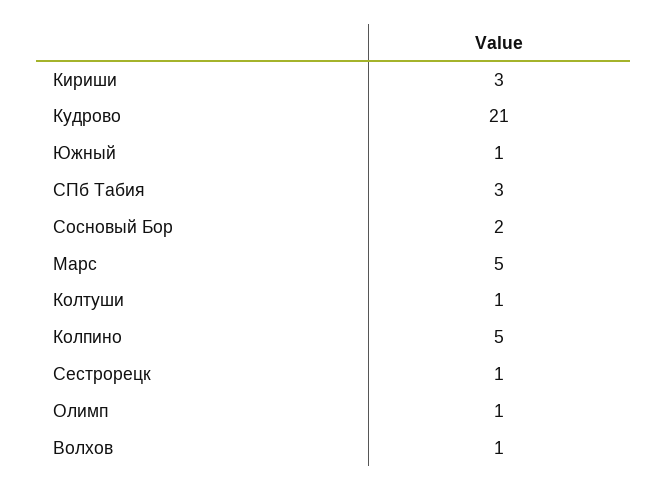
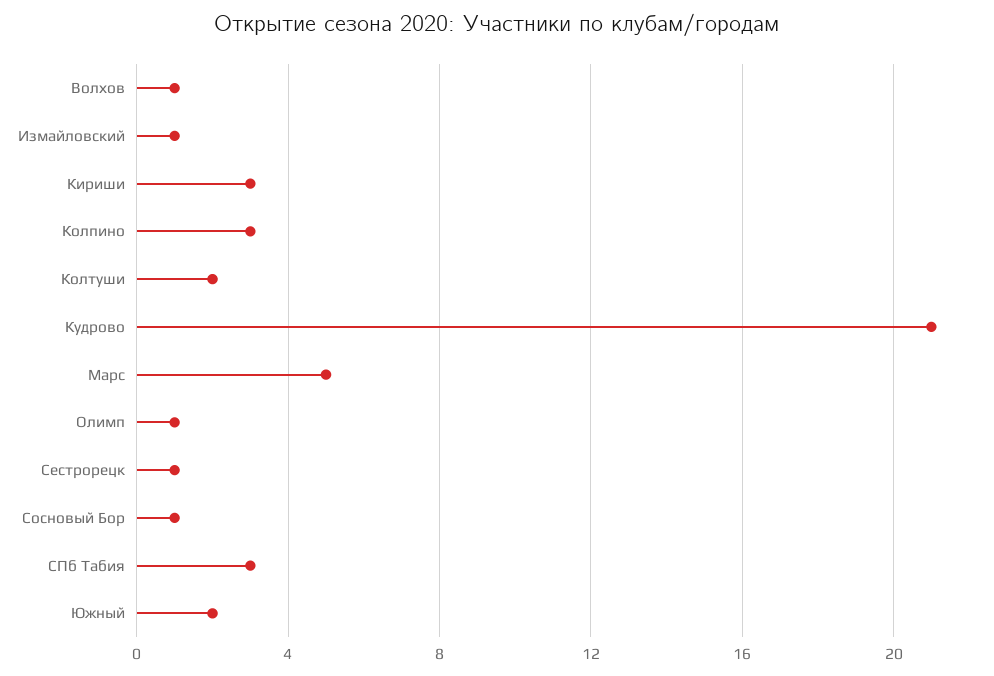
Южный: 1 -> 2
Сосновый Бор: 2 -> 1
Колтуши: 1 -> 2
Колпино: 5 -> 3
Измайловский: none -> 1

